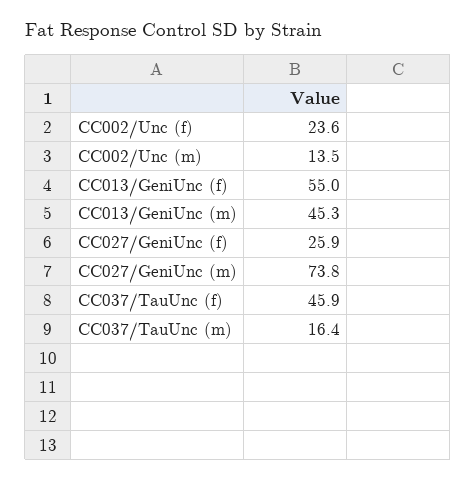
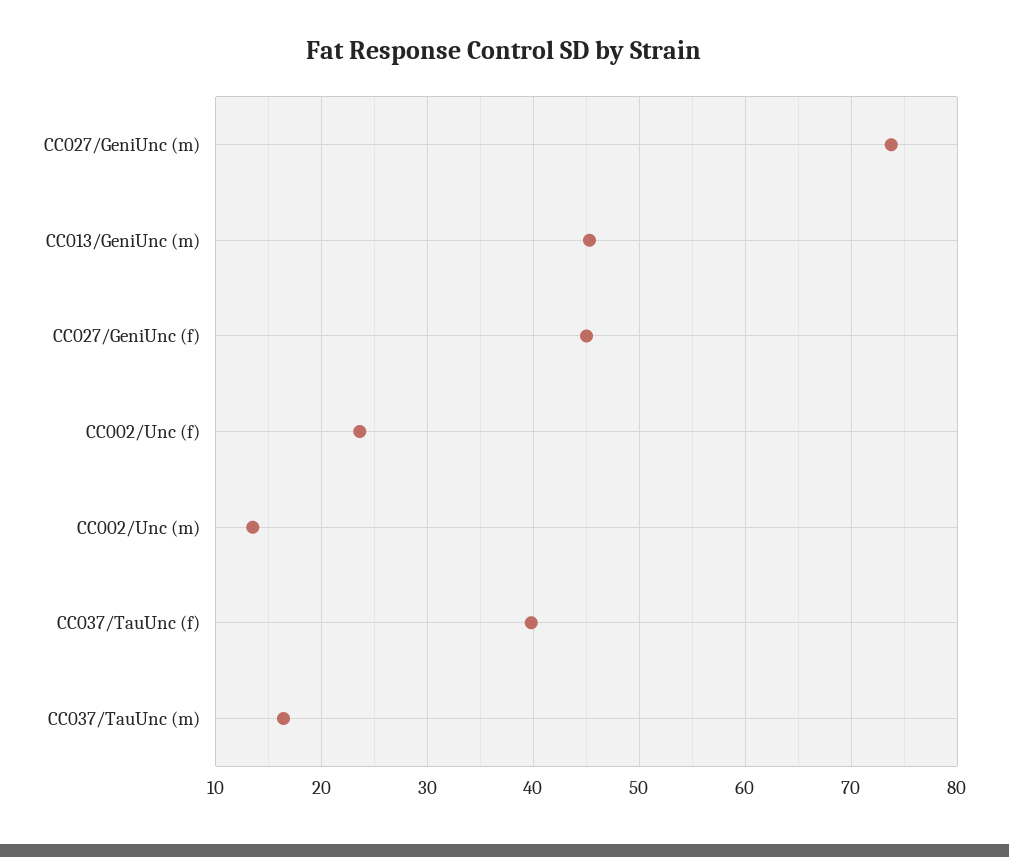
CC013/GeniUnc (f): 55 -> none
CC027/GeniUnc (f): 25.9 -> 45
CC037/TauUnc (f): 45.9 -> 40

